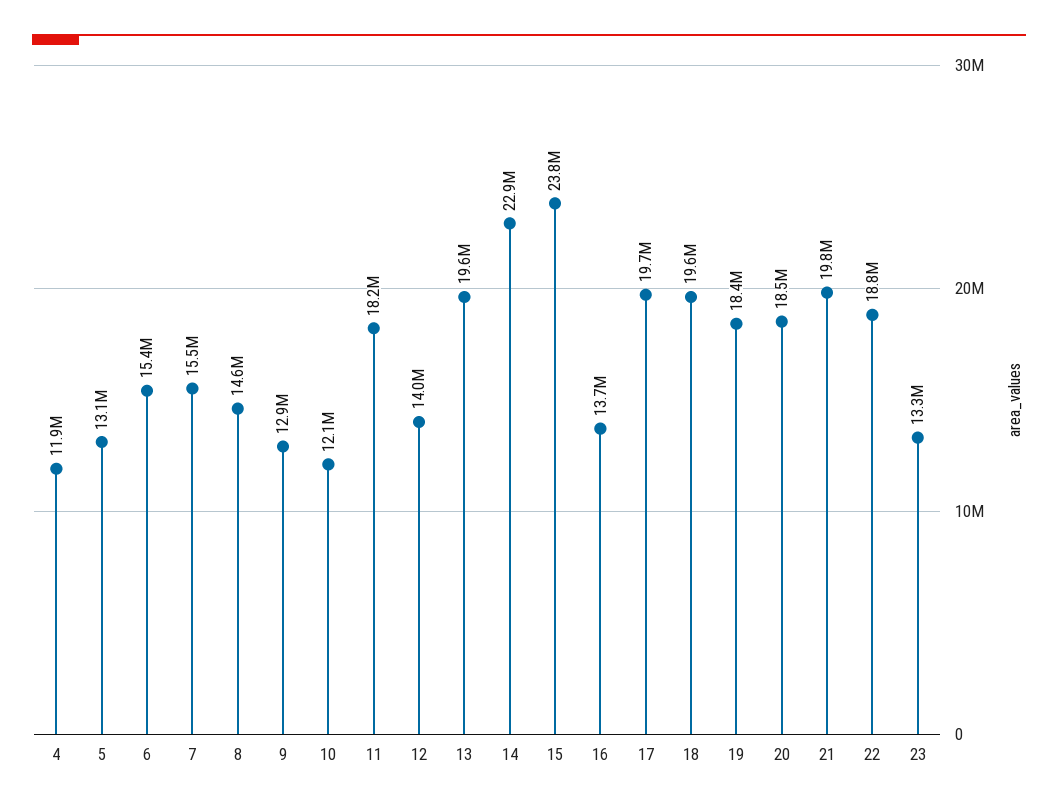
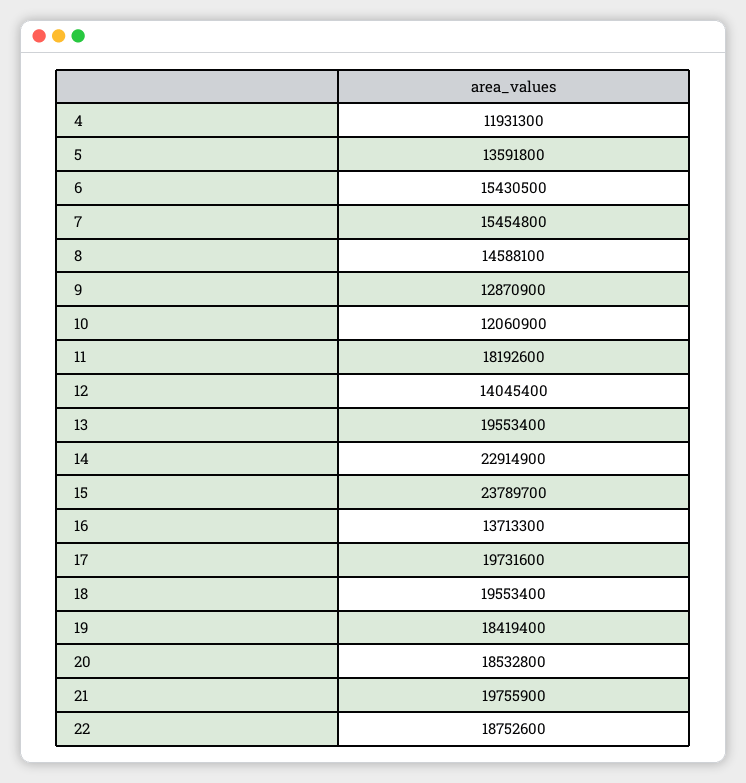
5: 13100000 -> 13591800
23: 13300000 -> none

